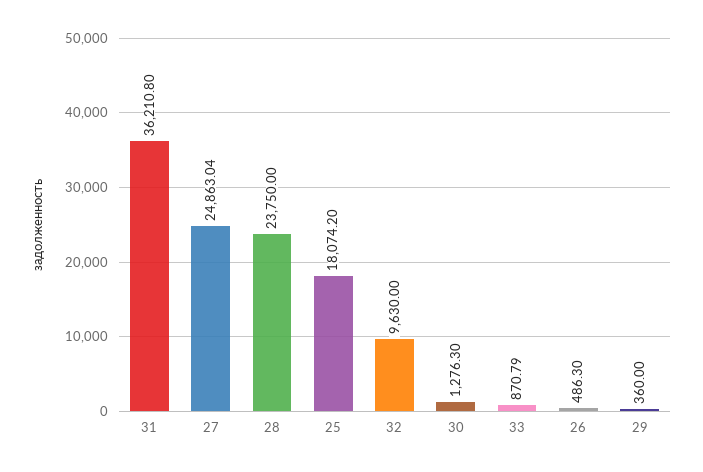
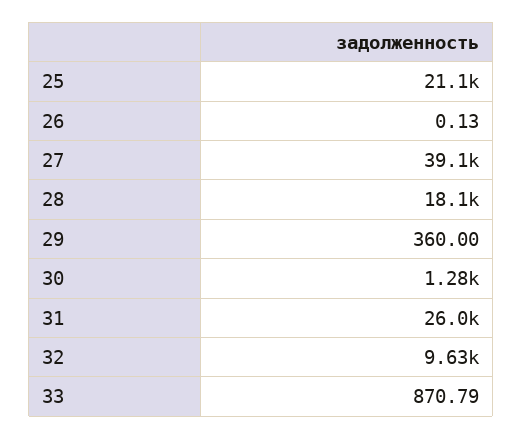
31: 36210.8 -> 26000
27: 24863.04 -> 39100
28: 23750 -> 18100
25: 18074.2 -> 21100
26: 486.3 -> 0.13

